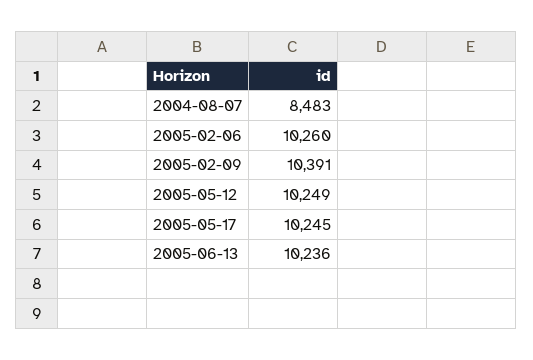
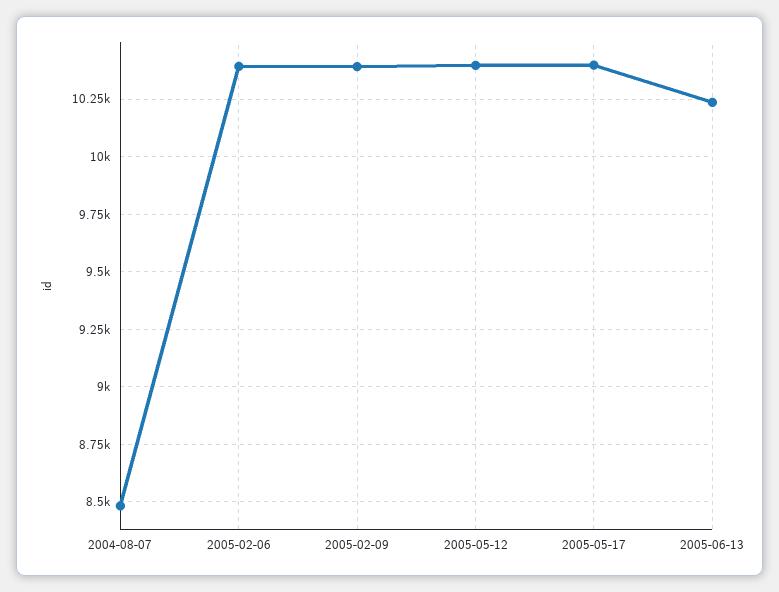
2005-02-06: 10260 -> 10400
2005-05-12: 10249 -> 10400
2005-05-17: 10245 -> 10400

